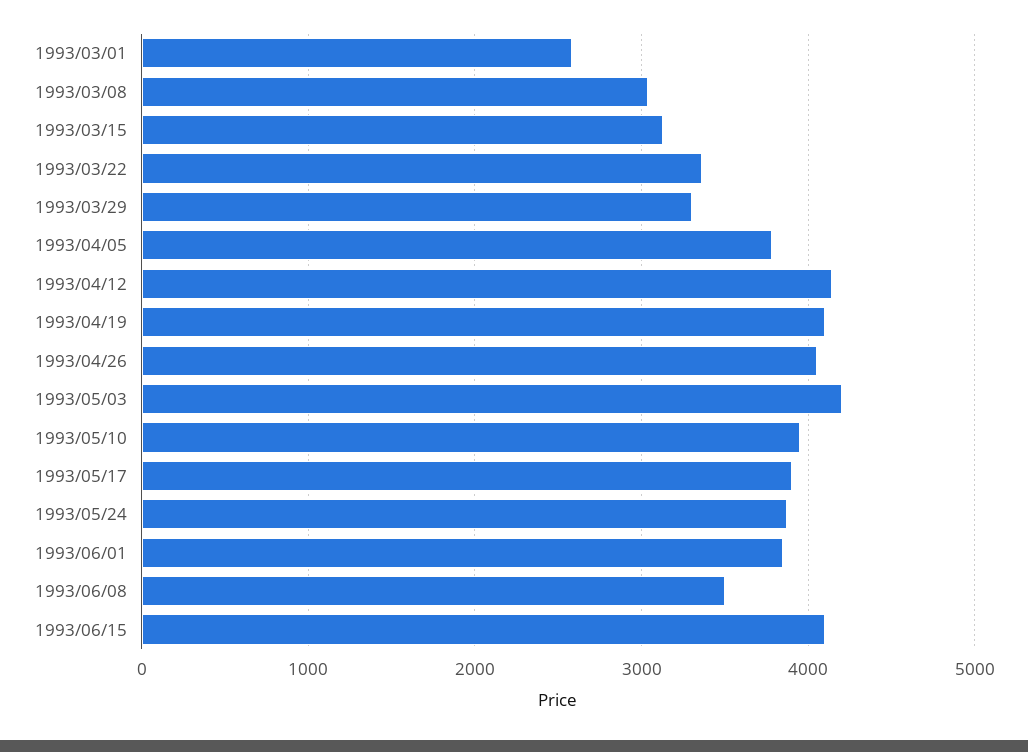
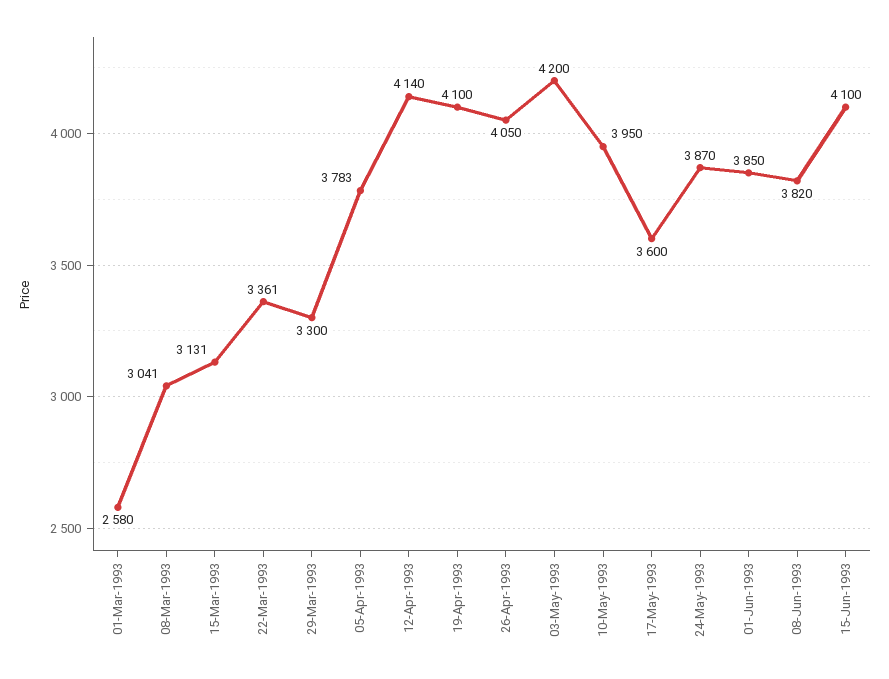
1993/05/17: 3900 -> 3600
1993/06/08: 3500 -> 3820

